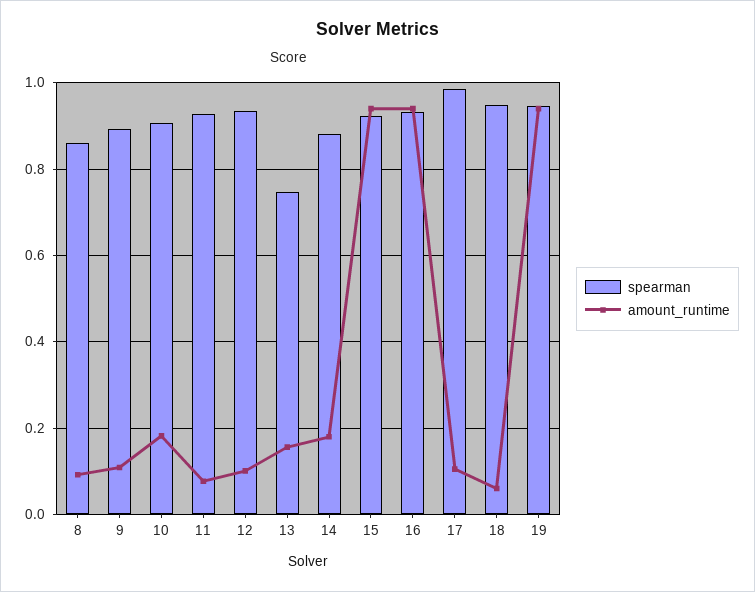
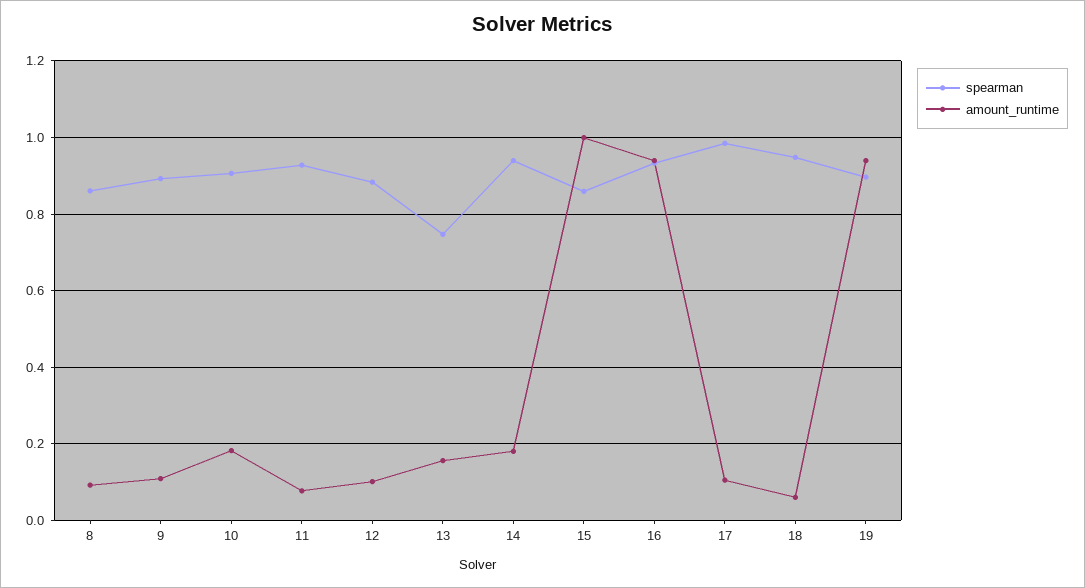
spearman, 12: 0.94 -> 0.88
spearman, 14: 0.88 -> 0.94
spearman, 15: 0.92 -> 0.86
amount_runtime, 15: 0.94 -> 1
spearman, 19: 0.94 -> 0.9

